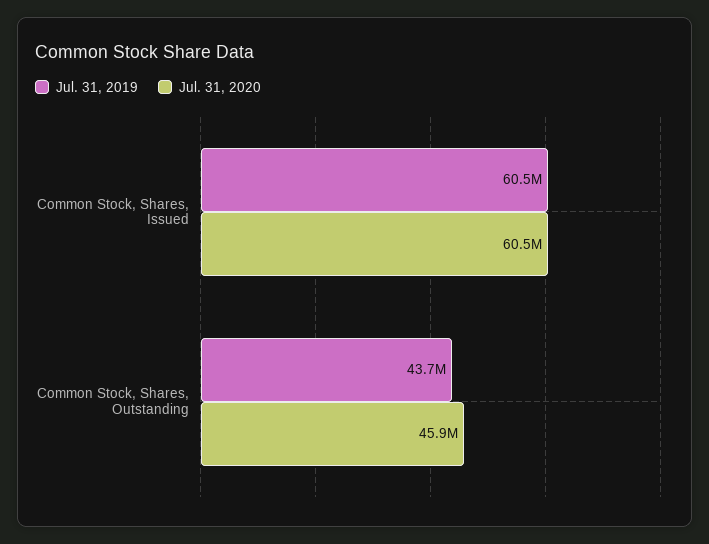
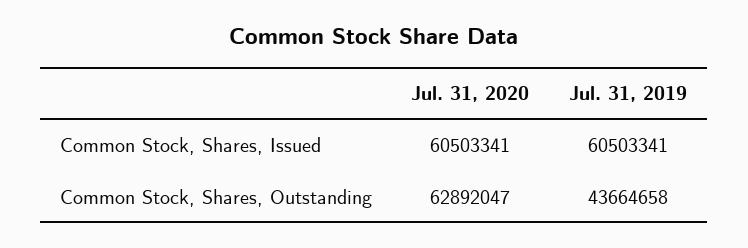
Jul. 31, 2020, Common Stock, Shares, Outstanding: 45900000 -> 62892047

